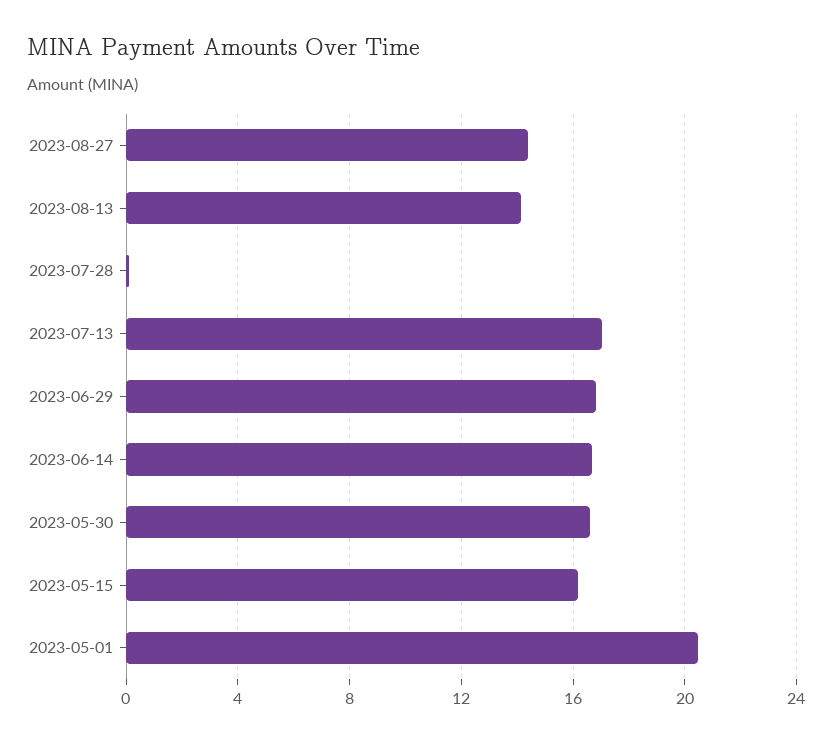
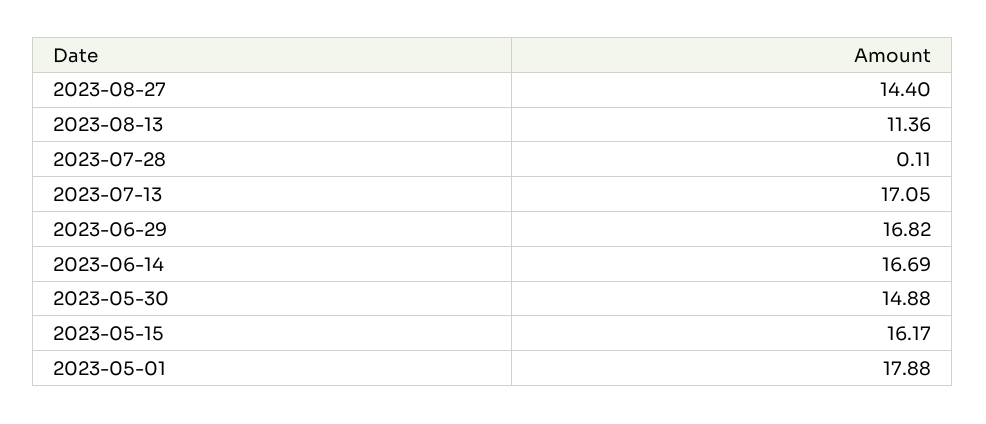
2023-08-13: 14 -> 11.36
2023-05-30: 16.5 -> 14.88
2023-05-01: 20.5 -> 17.88

